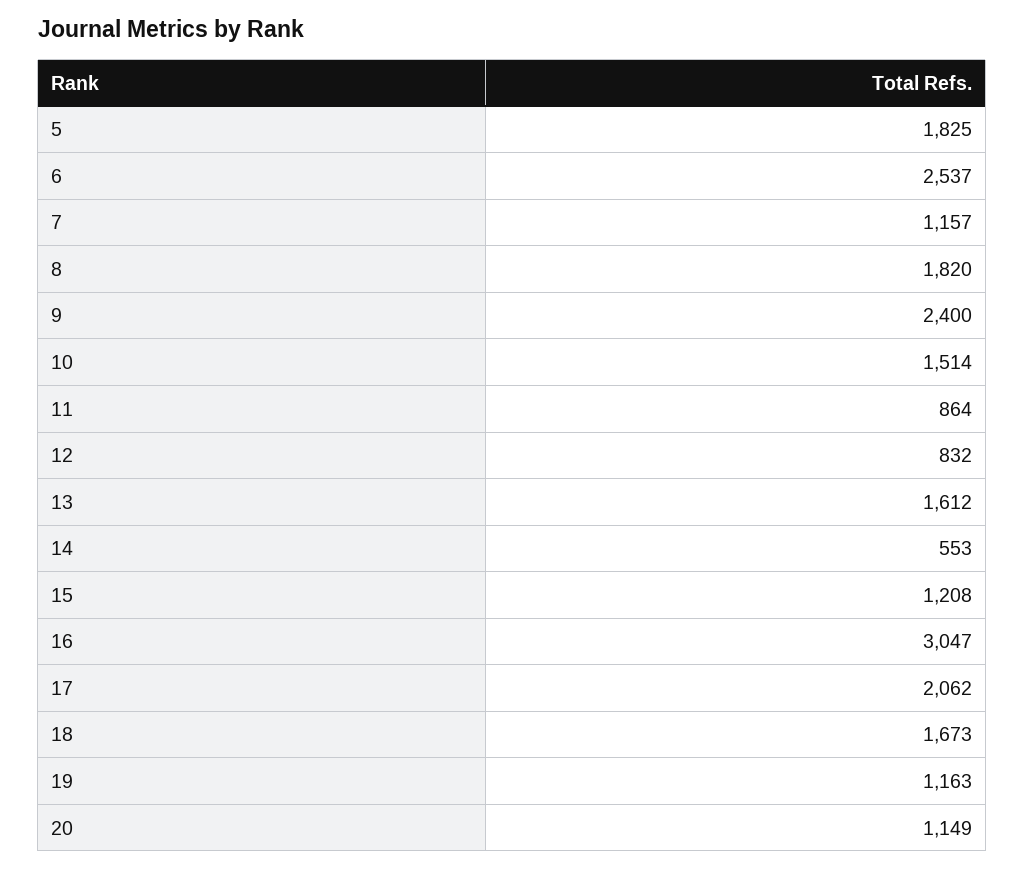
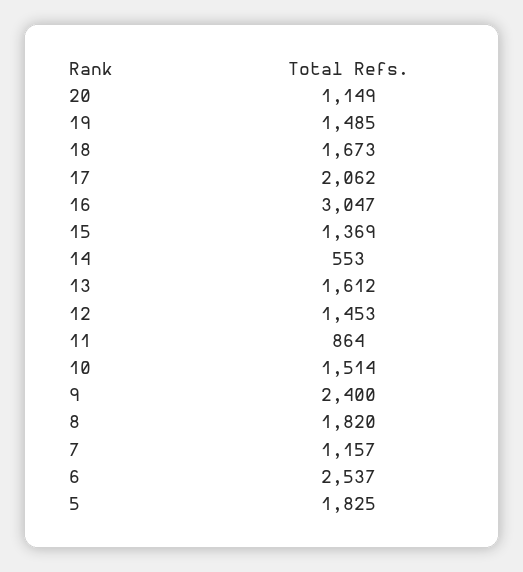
12: 832 -> 1453
15: 1208 -> 1369
19: 1163 -> 1485

